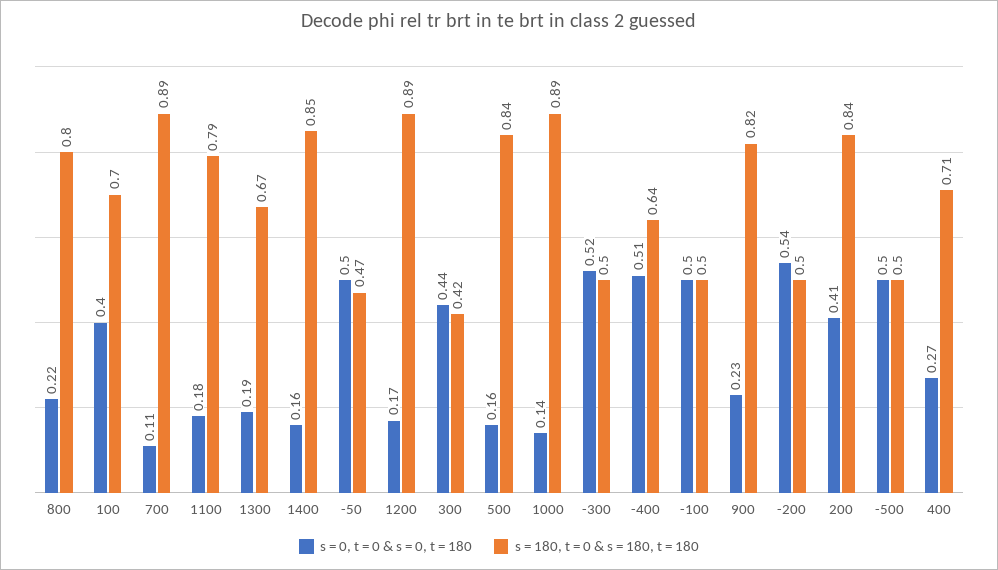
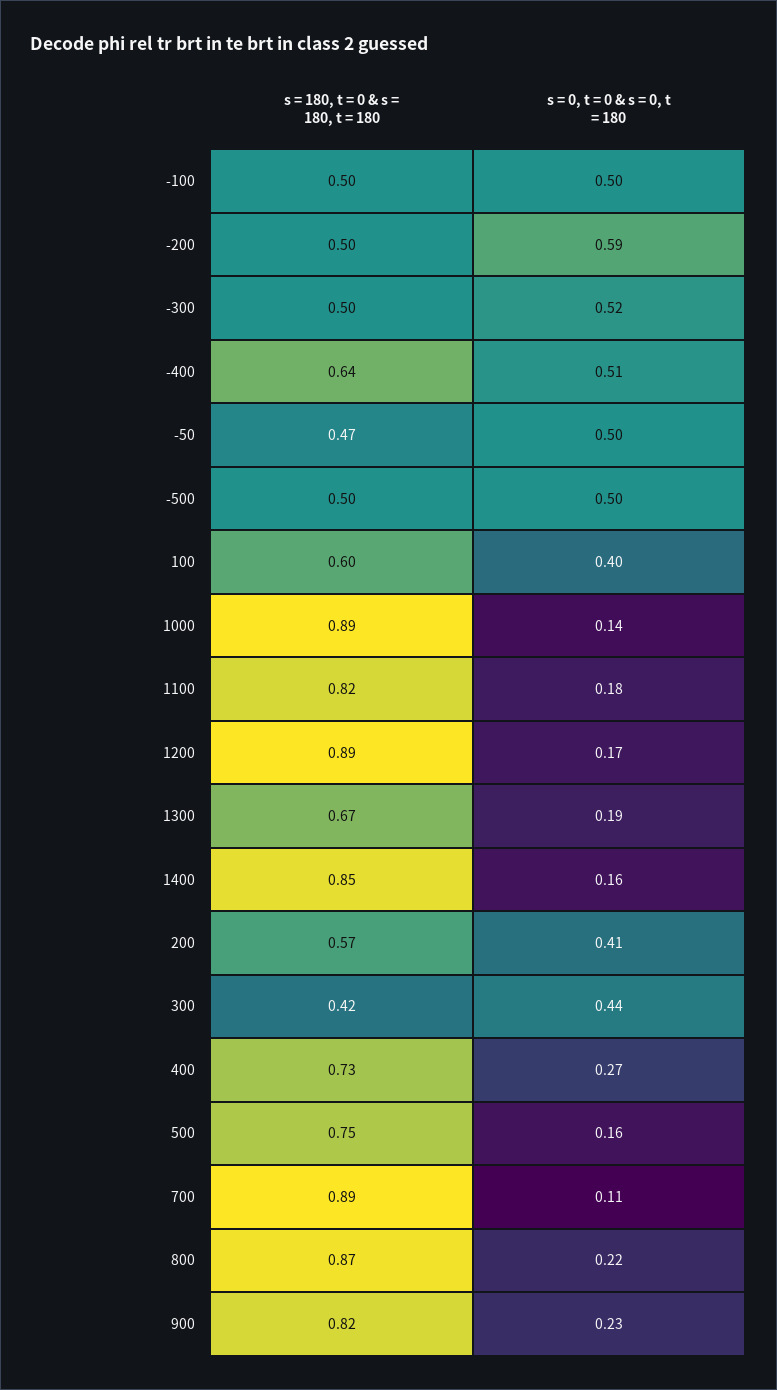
s = 180, t = 0 & s = 180, t = 180, 800: 0.8 -> 0.87
s = 180, t = 0 & s = 180, t = 180, 100: 0.7 -> 0.6
s = 180, t = 0 & s = 180, t = 180, 1100: 0.79 -> 0.82
s = 180, t = 0 & s = 180, t = 180, 500: 0.84 -> 0.75
s = 0, t = 0 & s = 0, t = 180, -200: 0.54 -> 0.59
s = 180, t = 0 & s = 180, t = 180, 200: 0.84 -> 0.57
s = 180, t = 0 & s = 180, t = 180, 400: 0.71 -> 0.73

